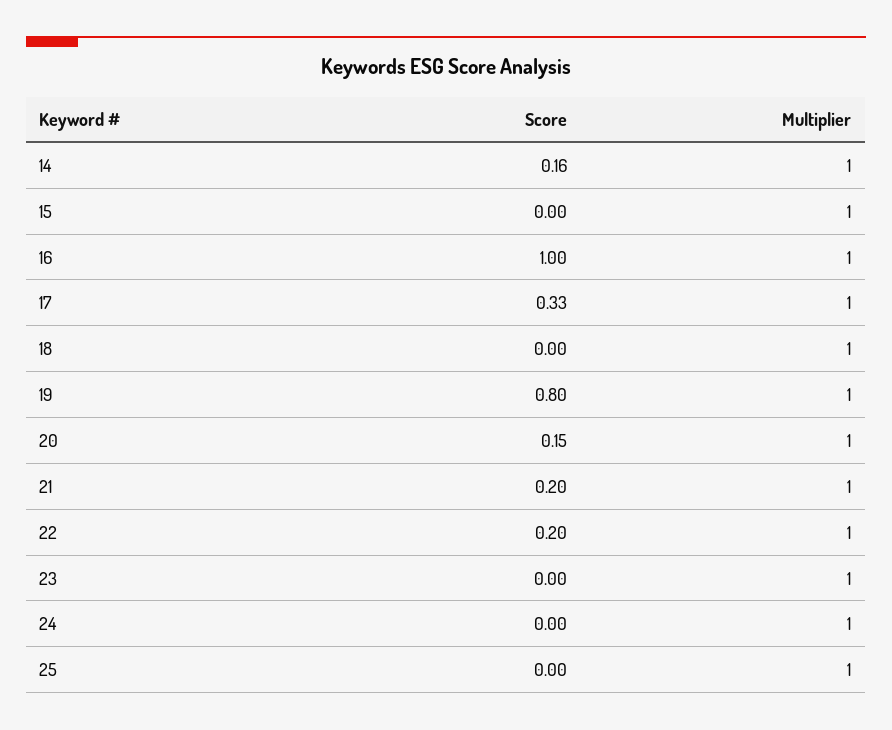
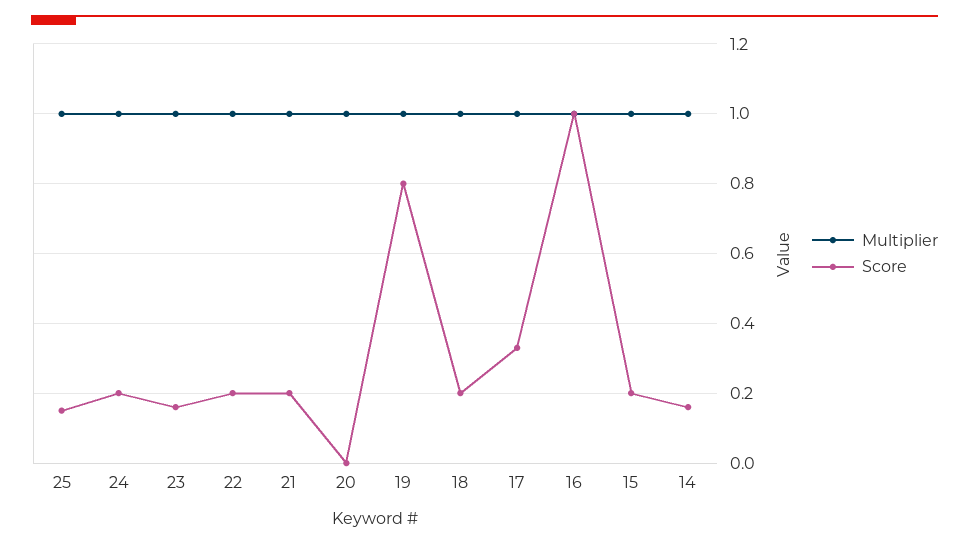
Score, 15: 0 -> 0.2
Score, 18: 0 -> 0.2
Score, 20: 0.15 -> 0
Score, 23: 0 -> 0.15
Score, 24: 0 -> 0.2
Score, 25: 0 -> 0.15

